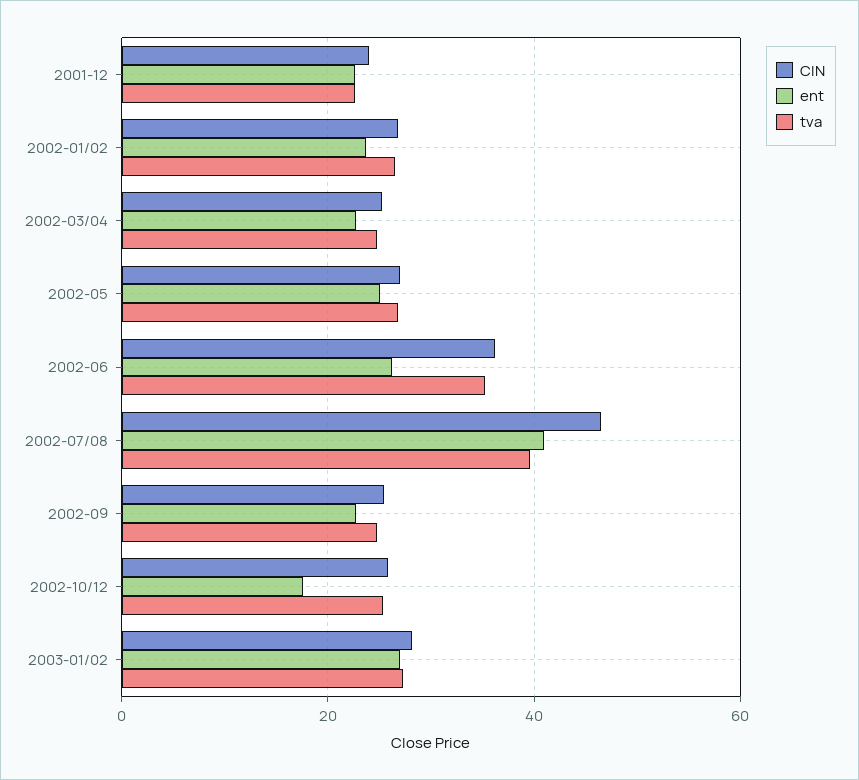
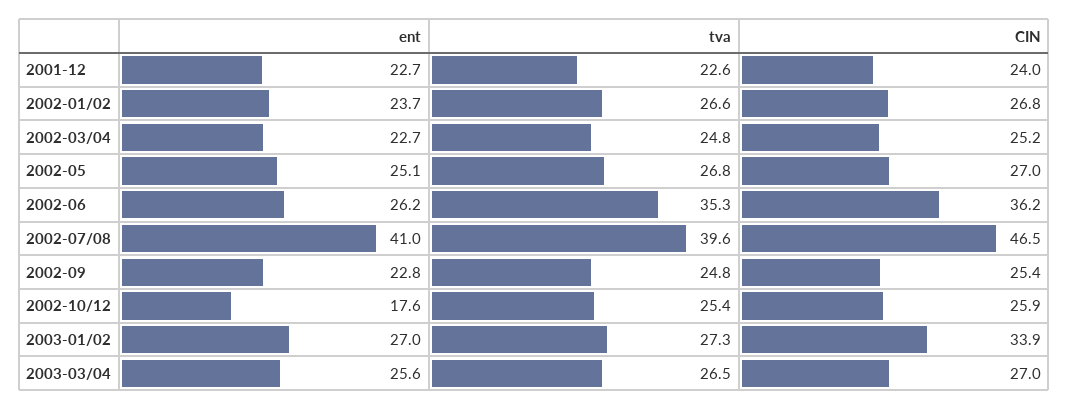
CIN, 2003-01/02: 28 -> 33.9
ent, 2003-03/04: none -> 25.6
tva, 2003-03/04: none -> 26.5
CIN, 2003-03/04: none -> 27

